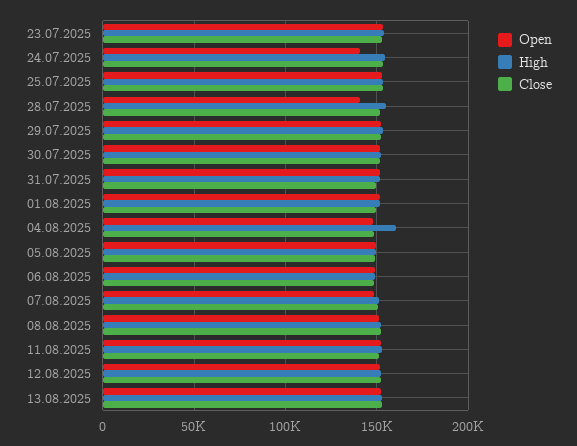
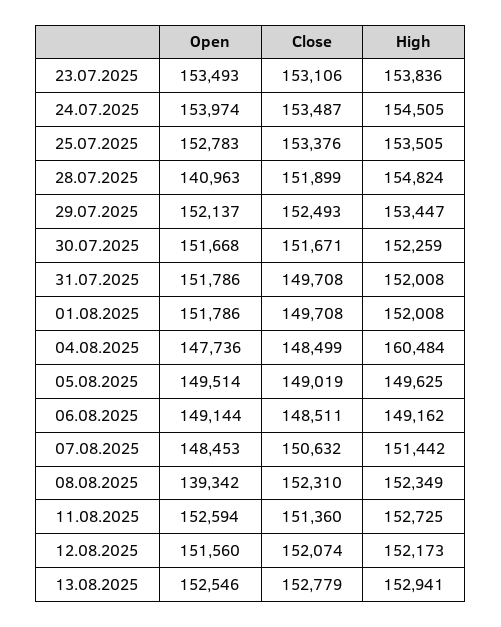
Open, 24.07.2025: 140000 -> 153974
Open, 08.08.2025: 150000 -> 139342

